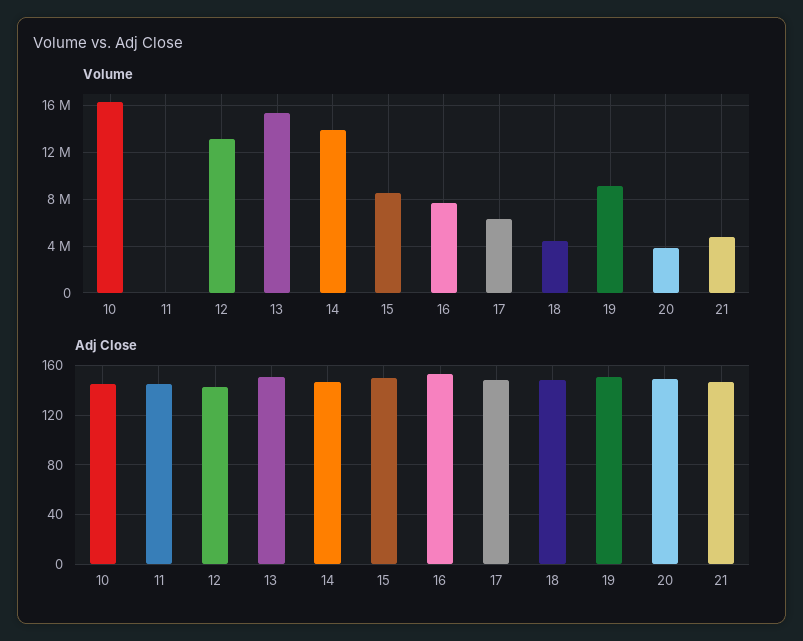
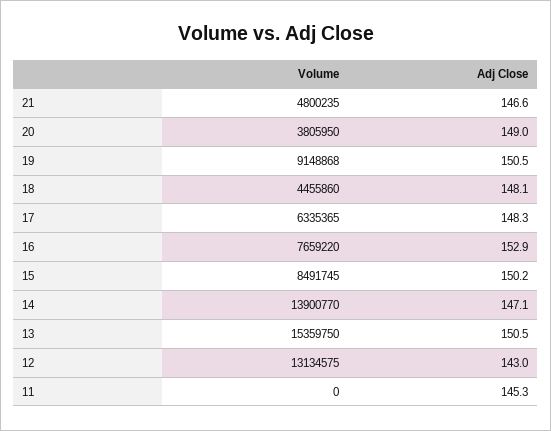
Volume, 10: 16000000 -> none
Adj Close, 10: 145 -> none

